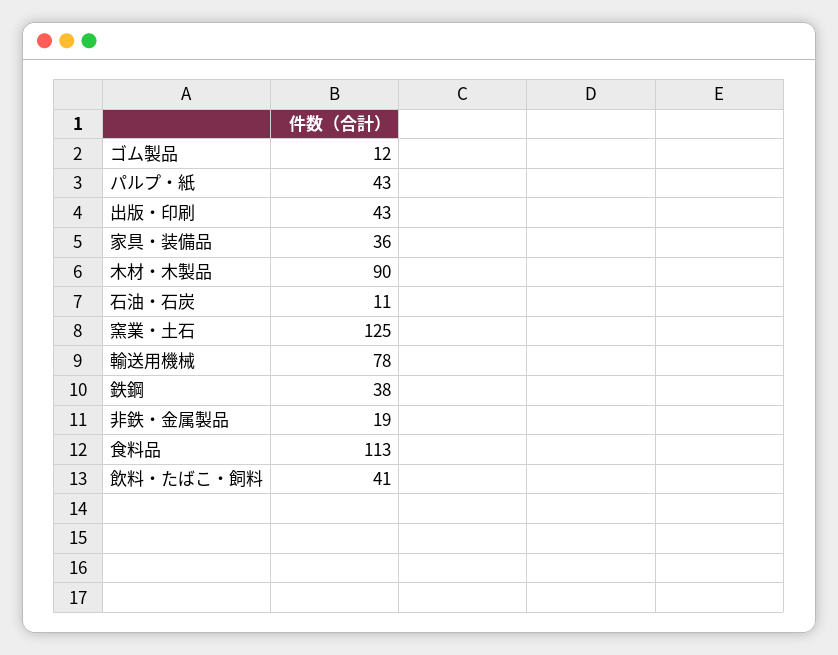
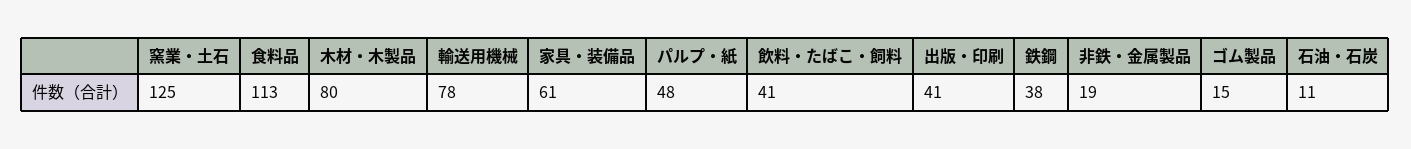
ゴム製品: 12 -> 15
パルプ・紙: 43 -> 48
出版・印刷: 43 -> 41
家具・装備品: 36 -> 61
木材・木製品: 90 -> 80

